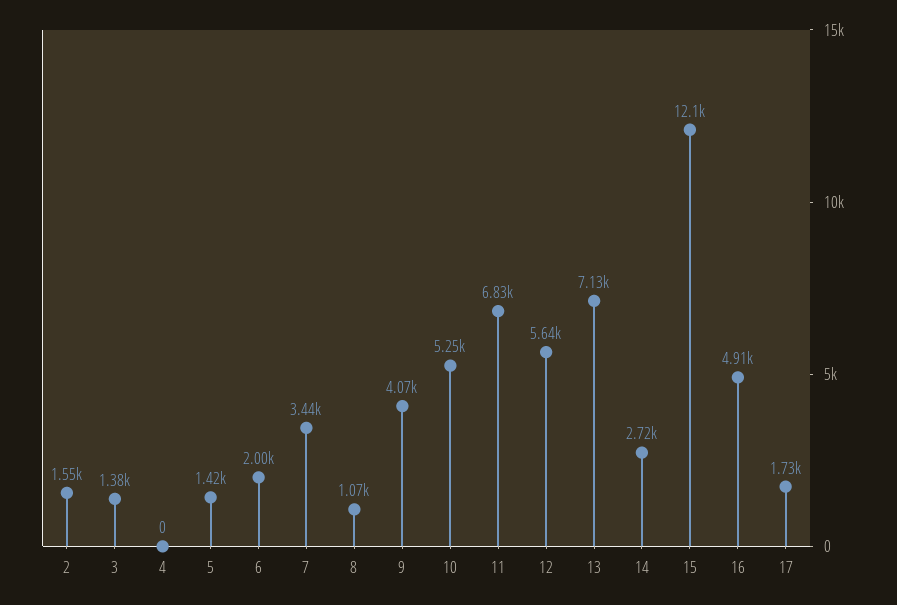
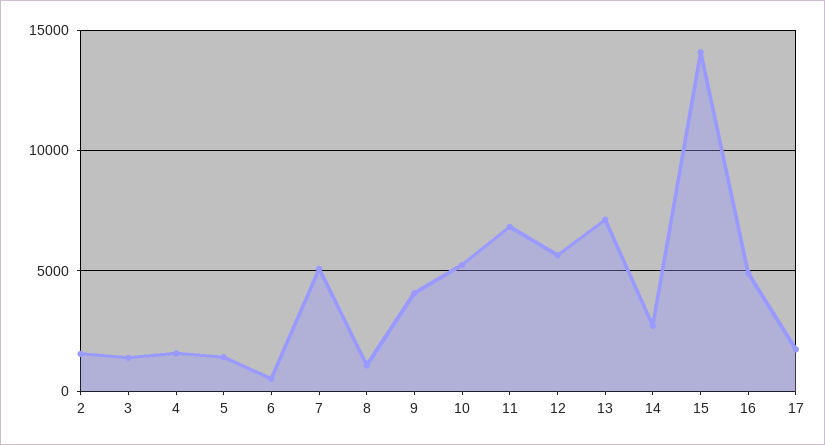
4: 0 -> 1500
6: 2000 -> 500
7: 3440 -> 5000
15: 12100 -> 14000

